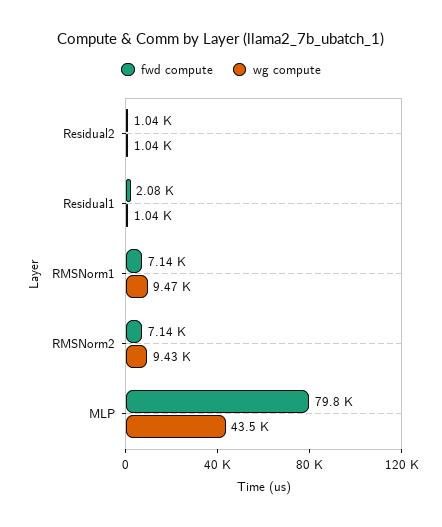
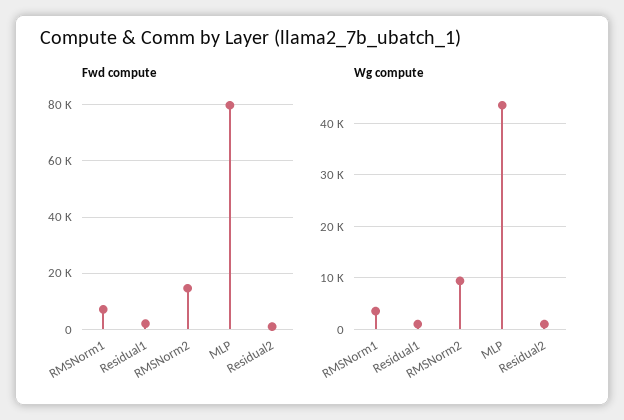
wg compute, RMSNorm1: 9470 -> 4000
fwd compute, RMSNorm2: 7140 -> 15000

